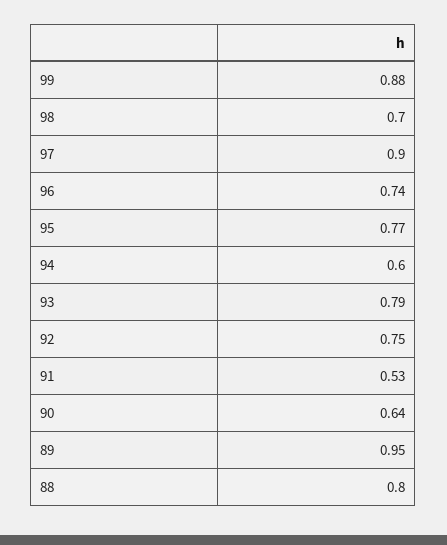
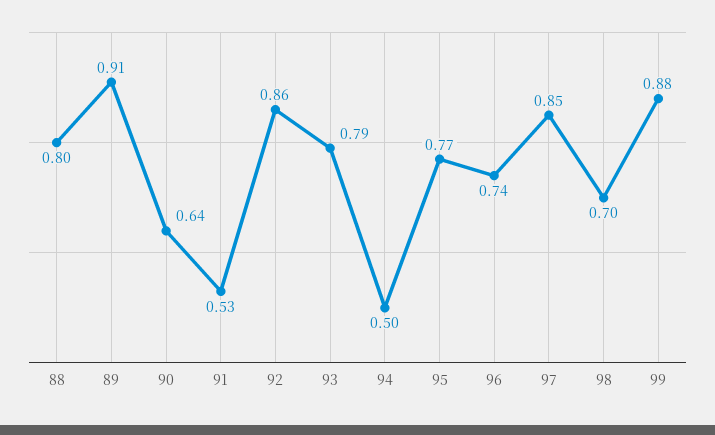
97: 0.9 -> 0.85
94: 0.6 -> 0.5
92: 0.75 -> 0.86
89: 0.95 -> 0.91

